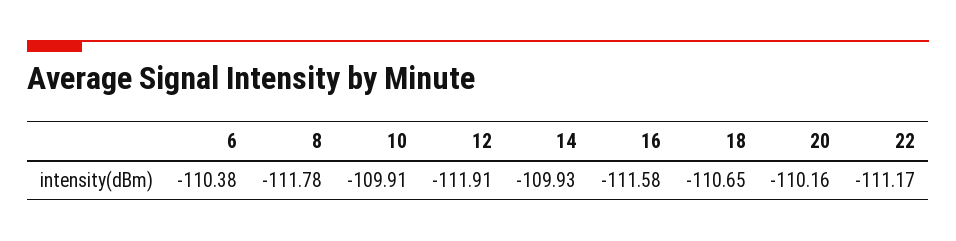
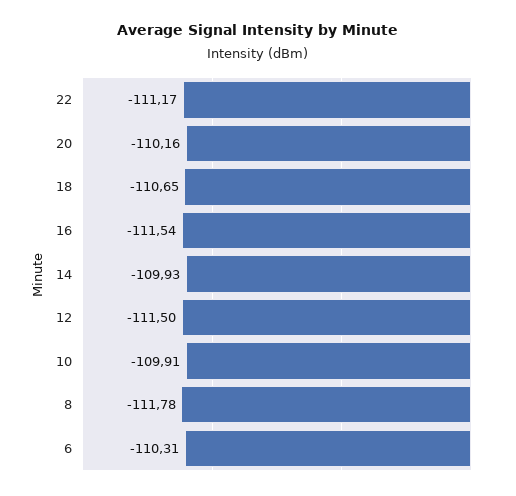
6: -110.38 -> -110.31
12: -111.91 -> -111.5
16: -111.58 -> -111.54

